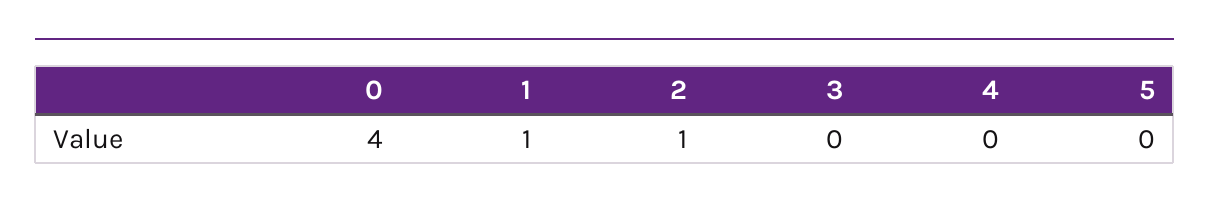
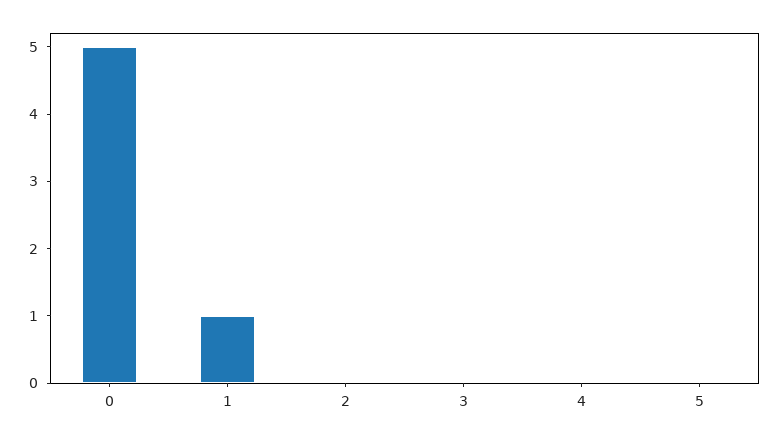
0: 4 -> 5
2: 1 -> 0

